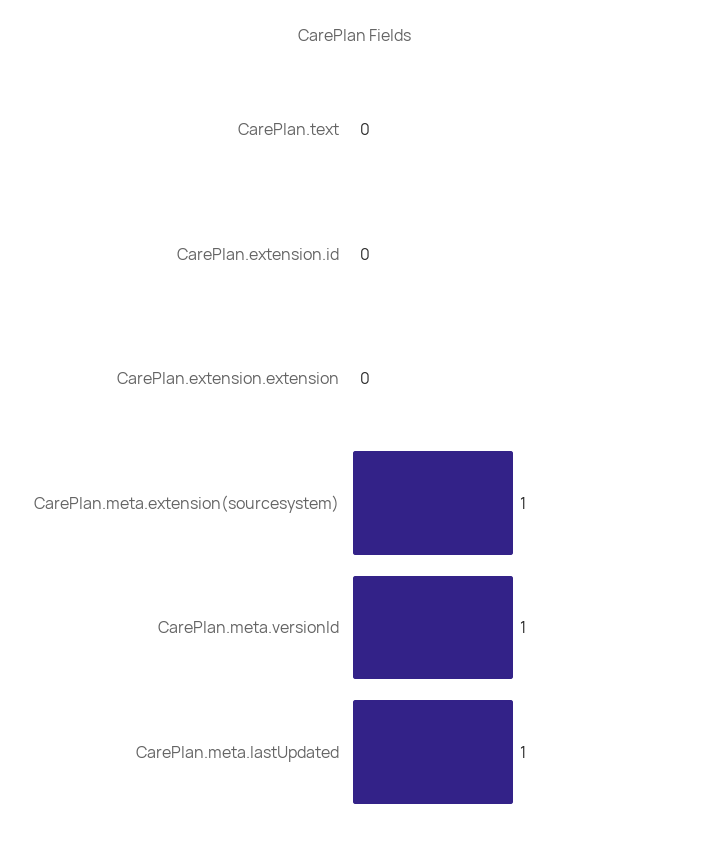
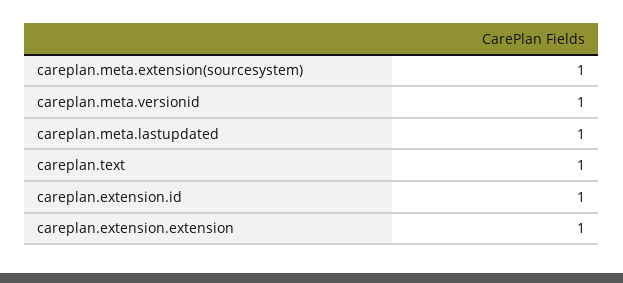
CarePlan.text: 0 -> 1
CarePlan.extension.id: 0 -> 1
CarePlan.extension.extension: 0 -> 1

